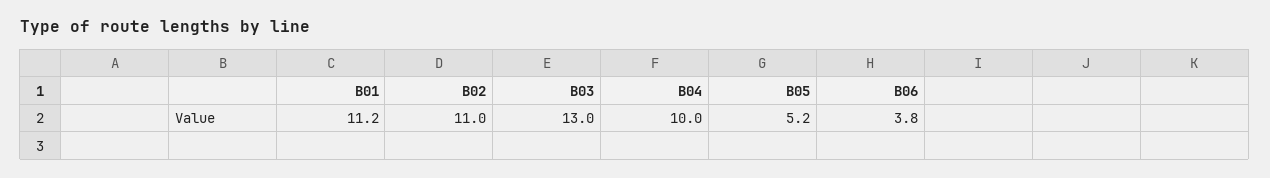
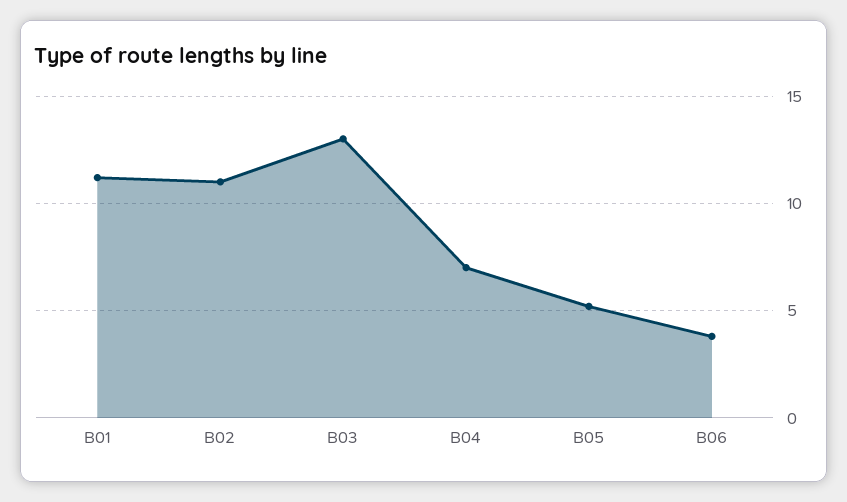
B04: 10 -> 7

